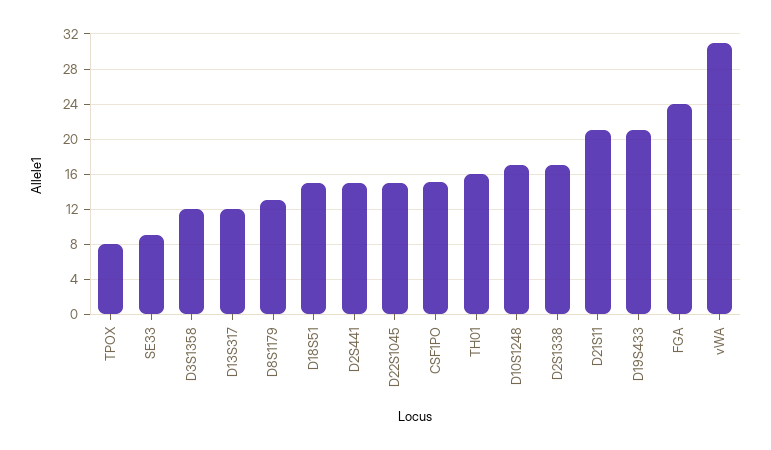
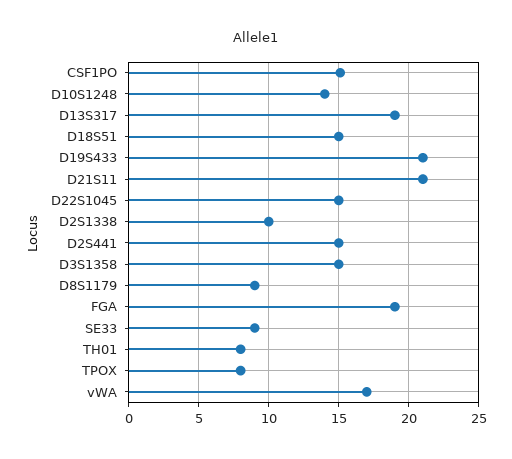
D3S1358: 12 -> 15
D13S317: 12 -> 19
D8S1179: 13 -> 9
TH01: 16 -> 8
D10S1248: 17 -> 14
D2S1338: 17 -> 10
FGA: 24 -> 19
vWA: 31 -> 17

